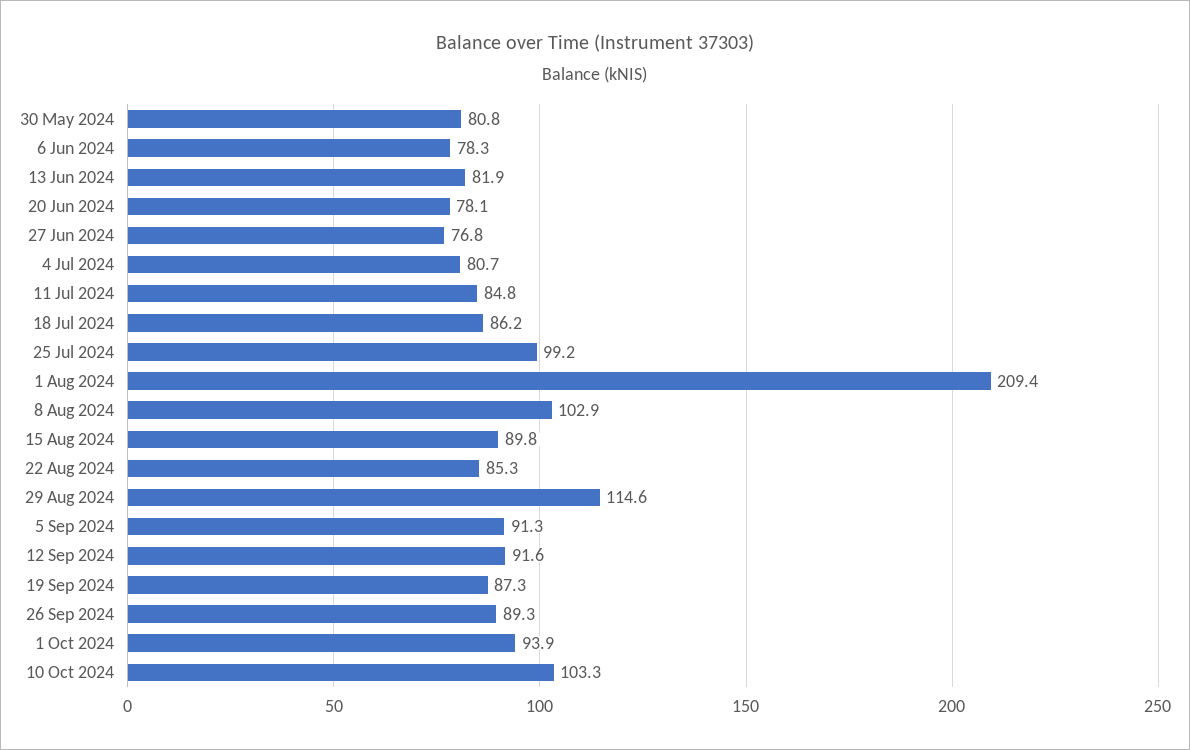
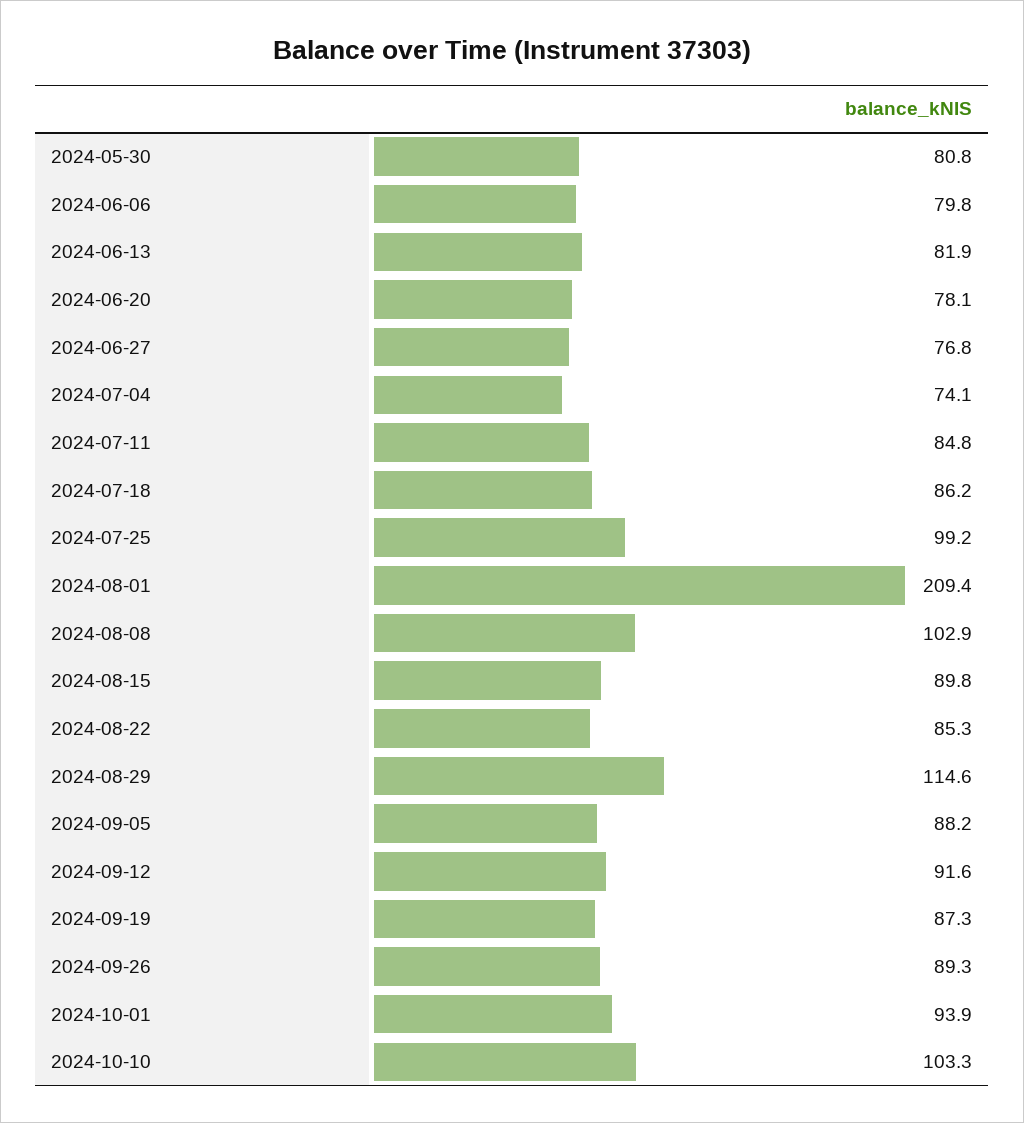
6 Jun 2024: 78.3 -> 79.8
4 Jul 2024: 80.7 -> 74.1
5 Sep 2024: 91.3 -> 88.2

